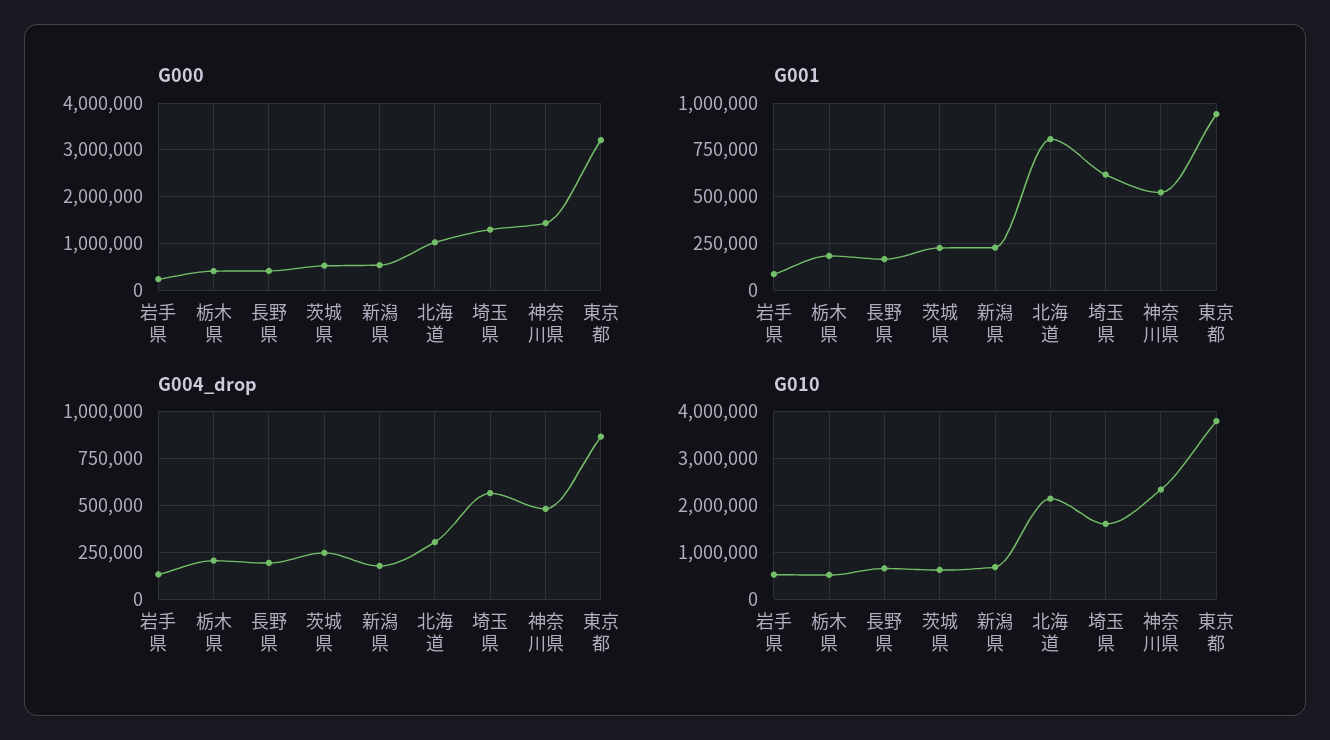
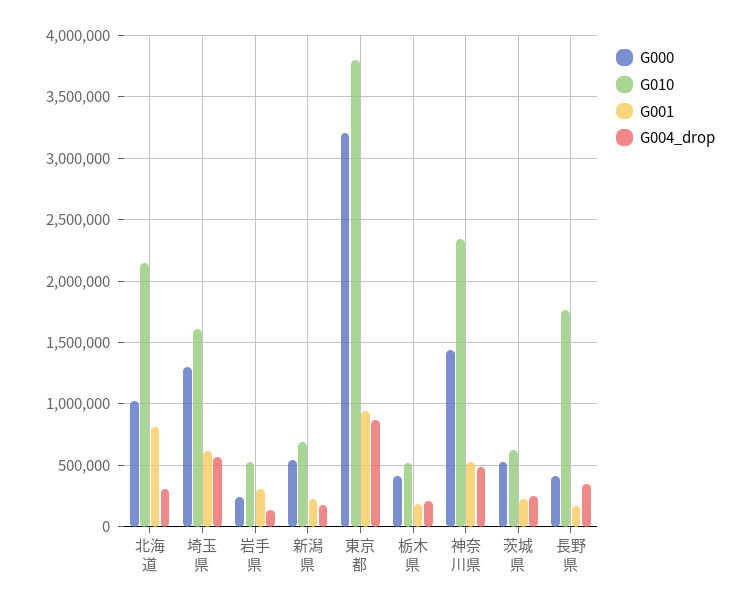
G001, 岩手県: 100000 -> 300000
G004_drop, 長野県: 200000 -> 350000
G010, 長野県: 600000 -> 1750000

